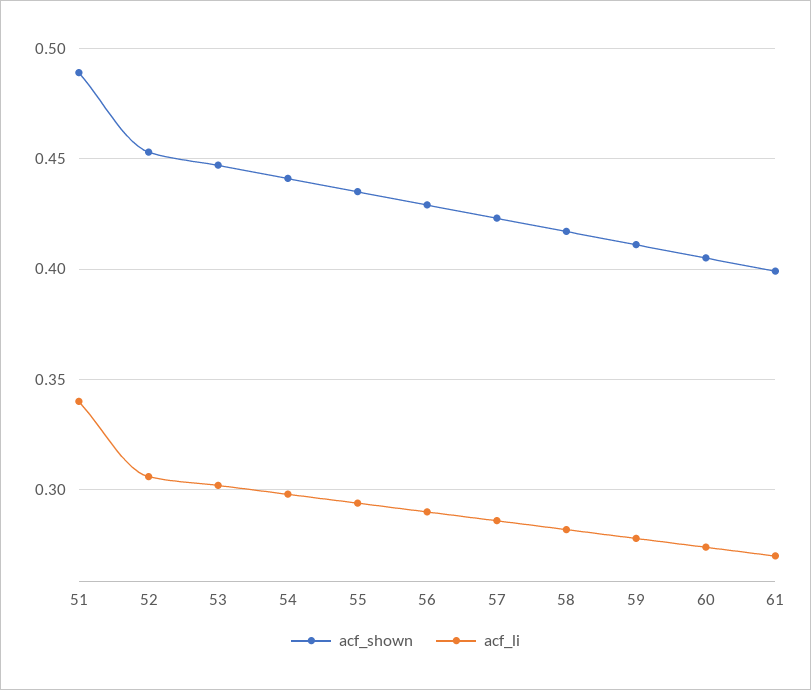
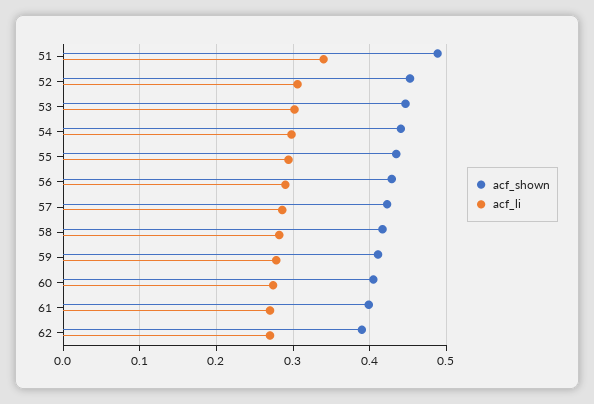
acf_shown, 62: none -> 0.39
acf_li, 62: none -> 0.27

